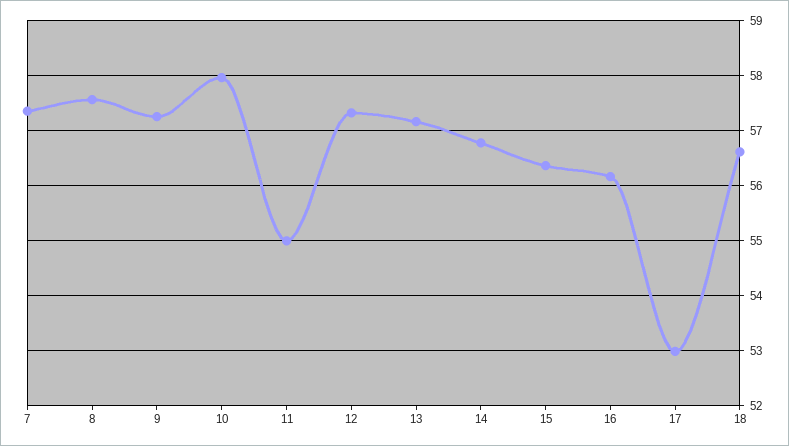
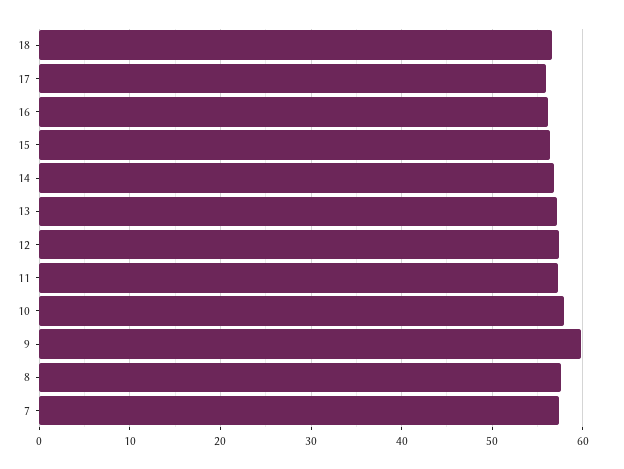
9: 57.2 -> 60
11: 55 -> 57
17: 53 -> 56

